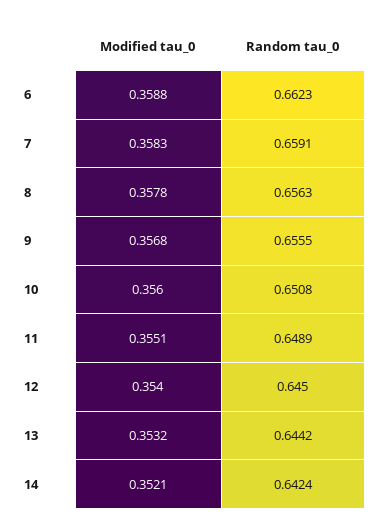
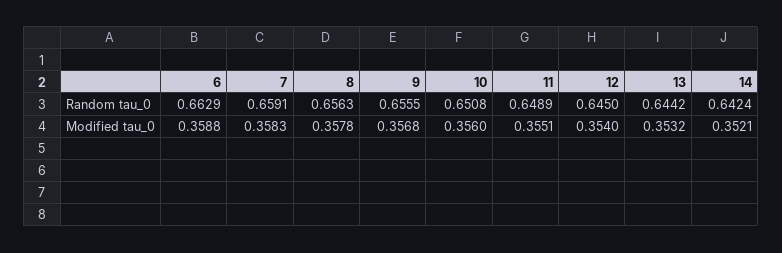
Random tau_0, 6: 0.6623 -> 0.6629

